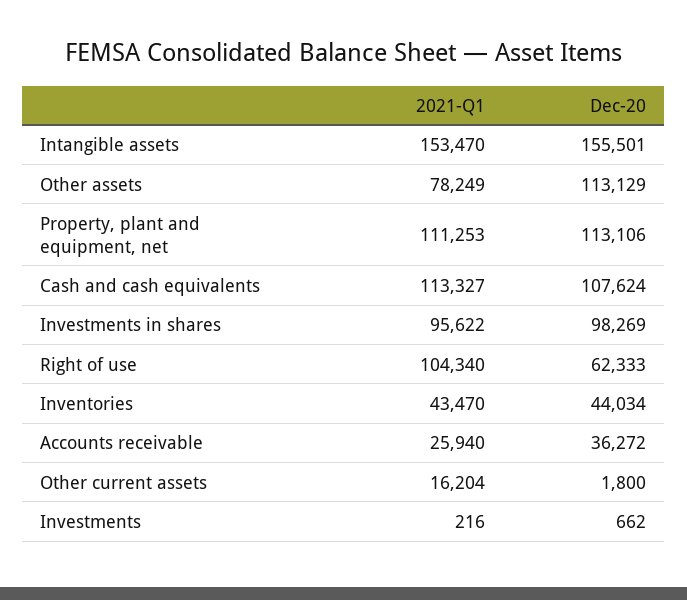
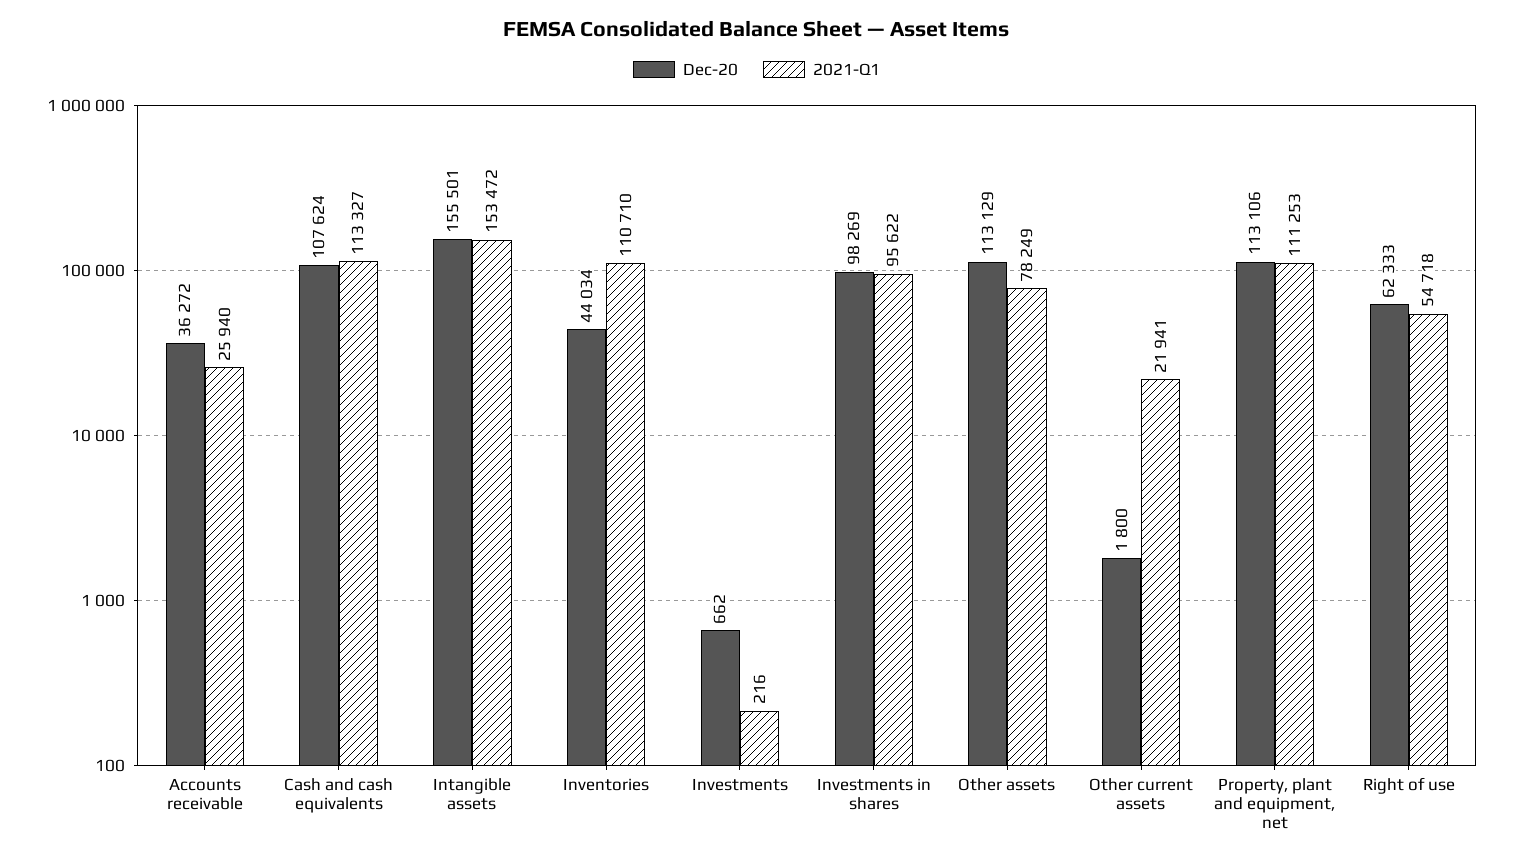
2021-Q1, Intangible assets: 153470 -> 153472
2021-Q1, Right of use: 104340 -> 54718
2021-Q1, Inventories: 43470 -> 110710
2021-Q1, Other current assets: 16204 -> 21941

